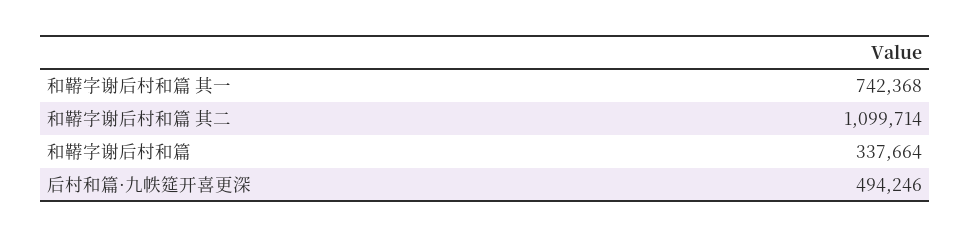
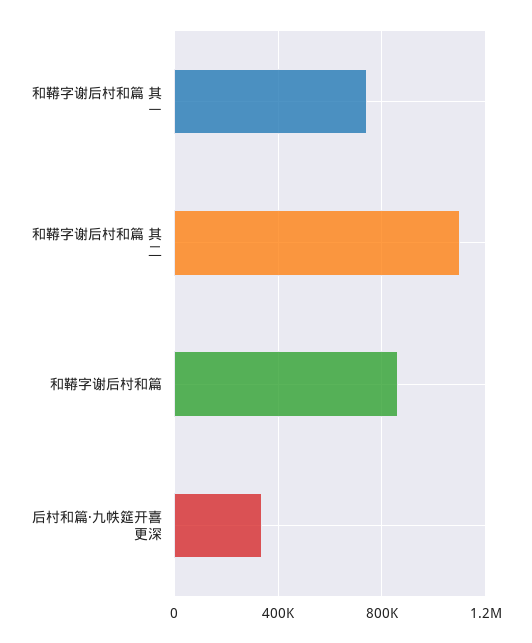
和鞯字谢后村和篇: 337664 -> 850000
后村和篇·九帙筵开喜更深: 494246 -> 350000

